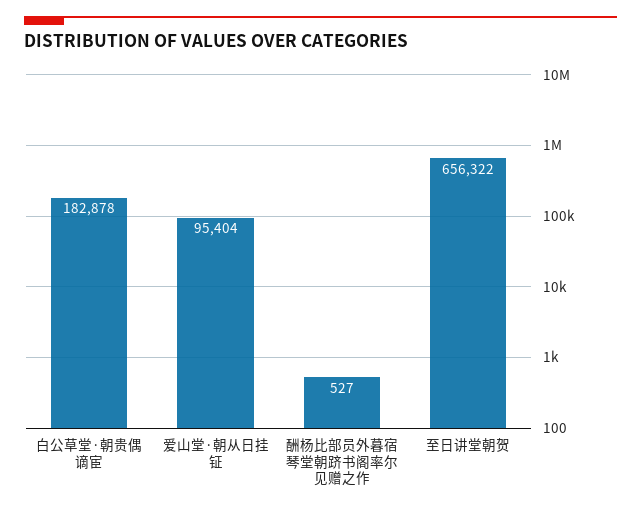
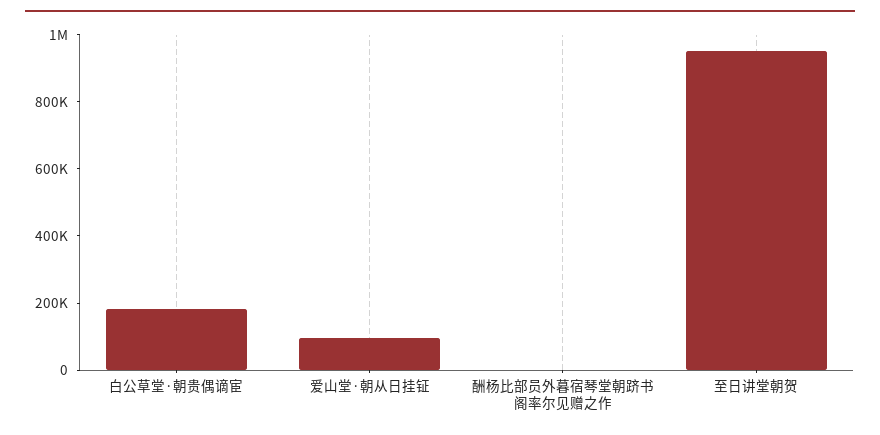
至日讲堂朝贺: 656322 -> 950000

